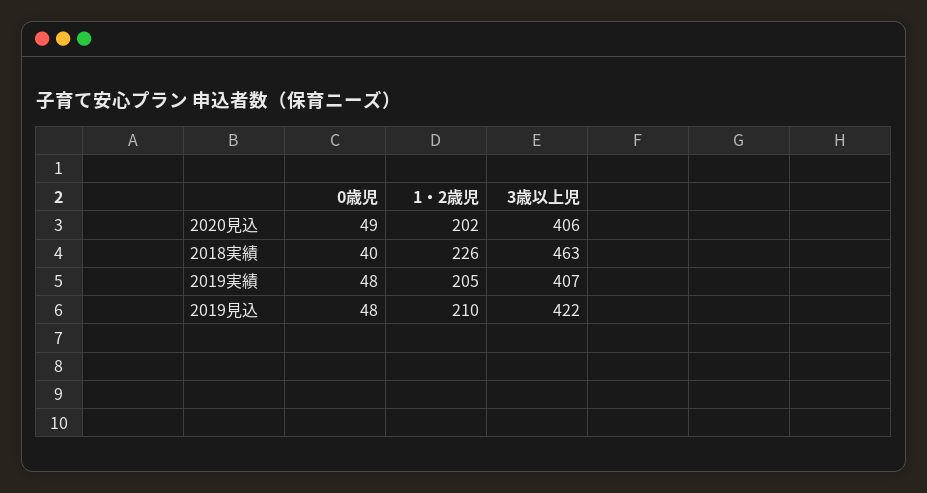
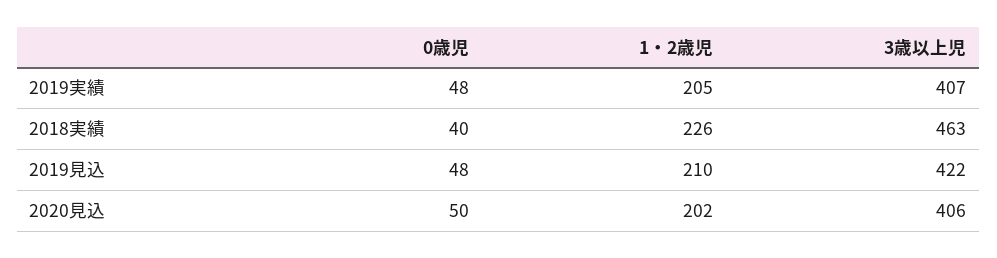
0歳児, 2020見込: 49 -> 50

